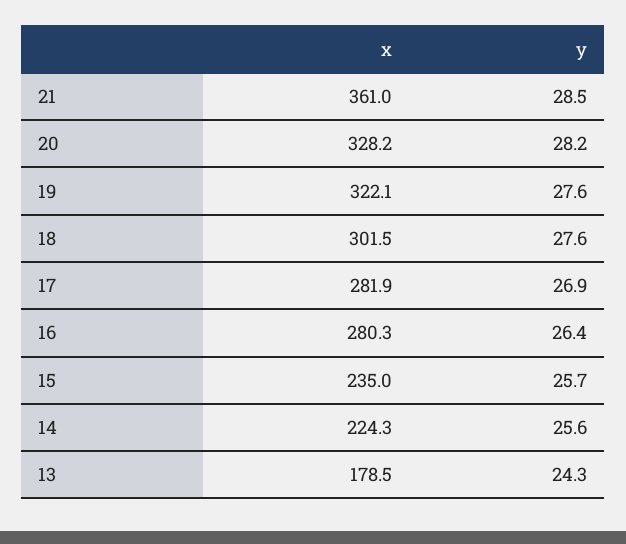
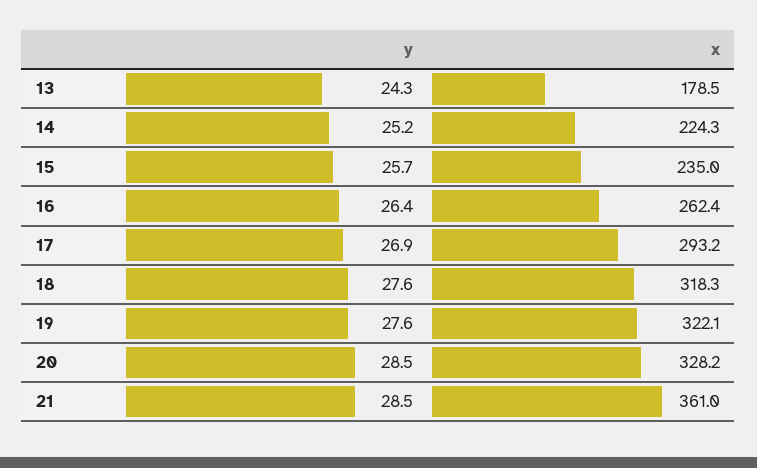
y, 20: 28.2 -> 28.5
x, 18: 301.5 -> 318.3
x, 17: 281.9 -> 293.2
x, 16: 280.3 -> 262.4
y, 14: 25.6 -> 25.2

